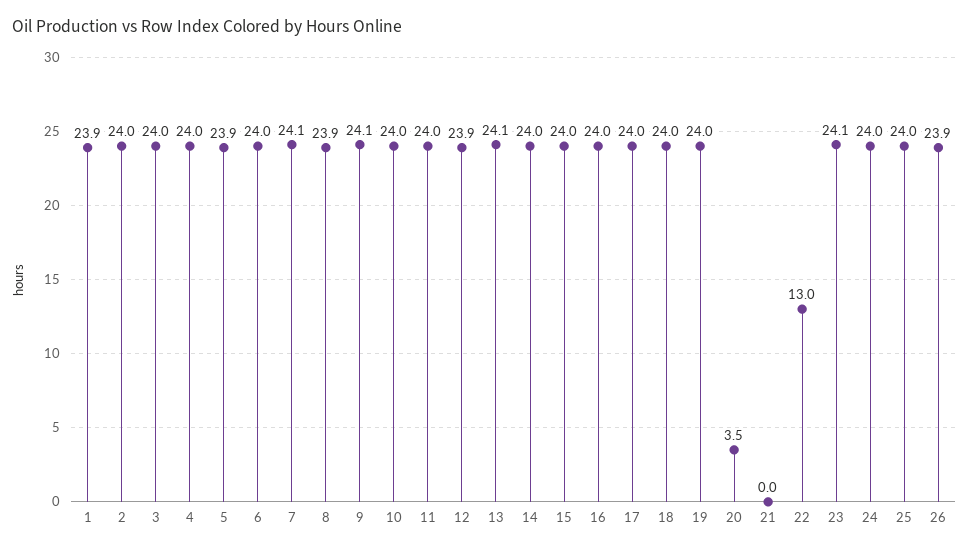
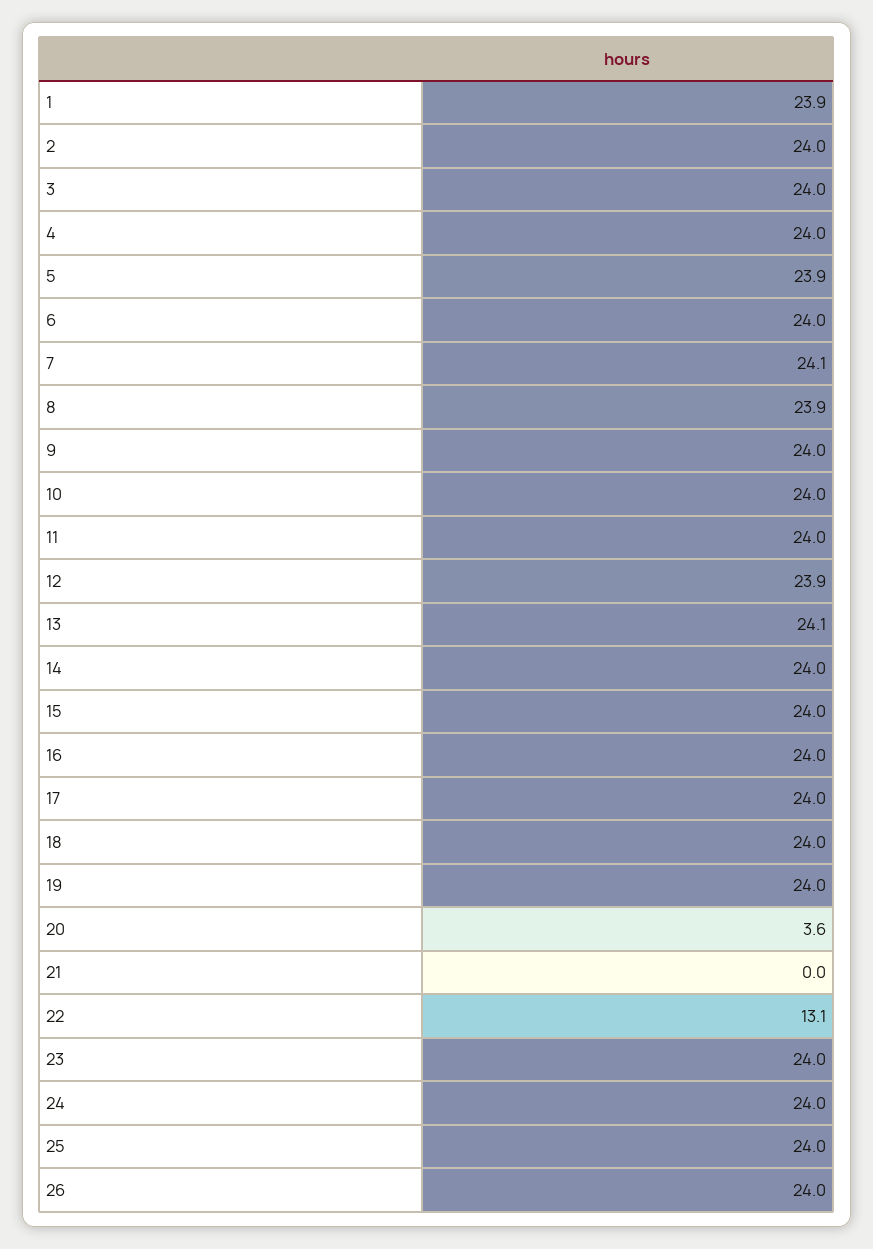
9: 24.1 -> 24
20: 3.5 -> 3.6
22: 13 -> 13.1
23: 24.1 -> 24
26: 23.9 -> 24

